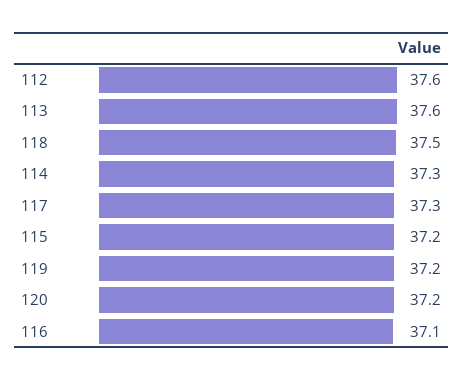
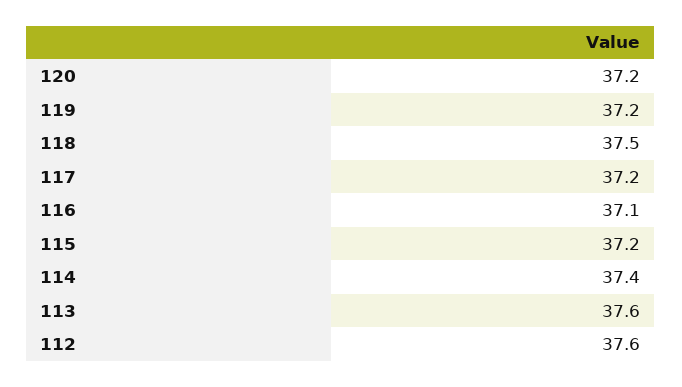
114: 37.3 -> 37.4
117: 37.3 -> 37.2

